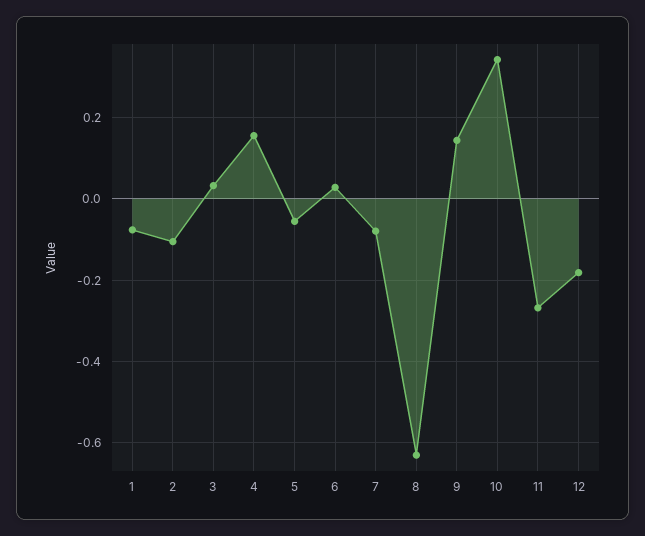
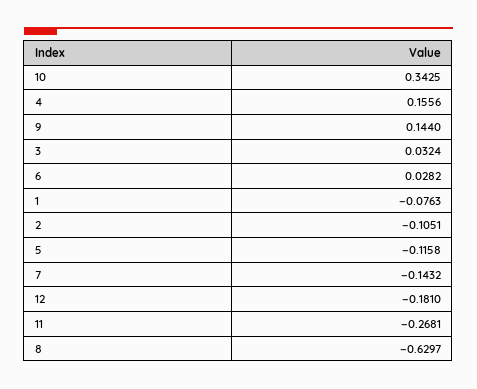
5: -0.06 -> -0.1158
7: -0.08 -> -0.1432

